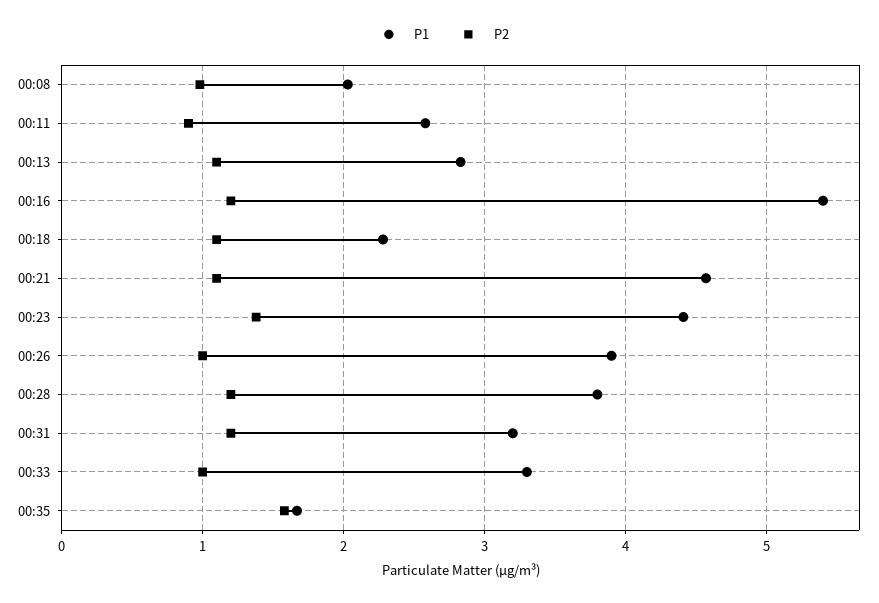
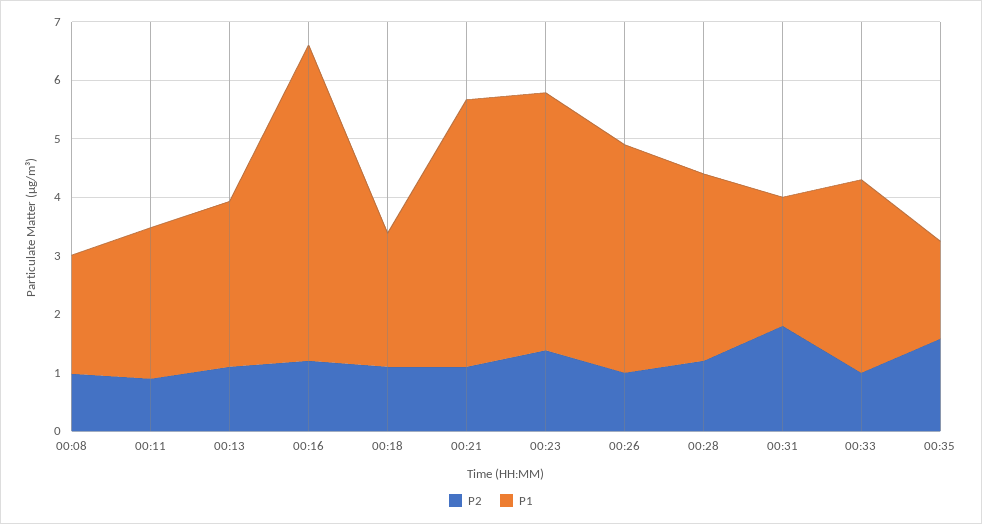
P1, 00:28: 3.8 -> 3.2
P1, 00:31: 3.2 -> 2.2
P2, 00:31: 1.2 -> 1.8

